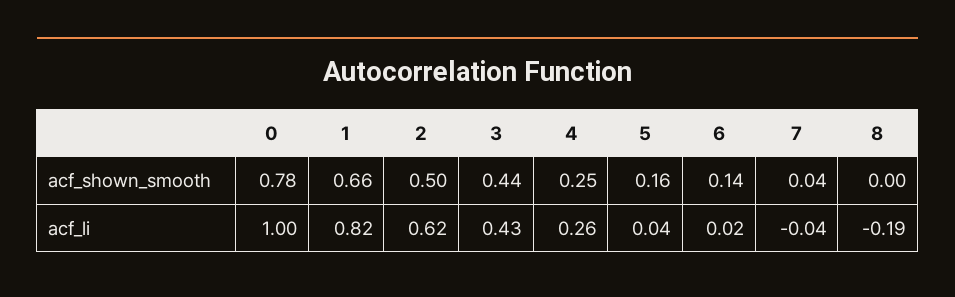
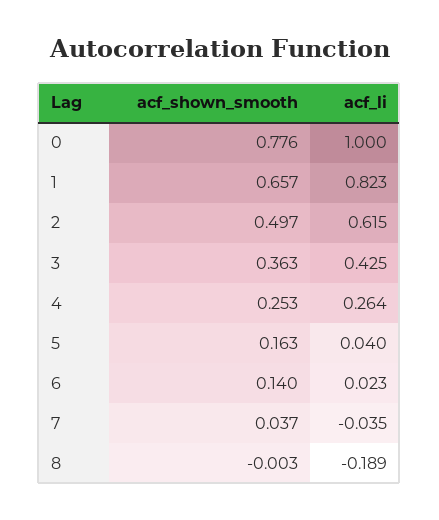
3, acf_shown_smooth: 0.44 -> 0.363

